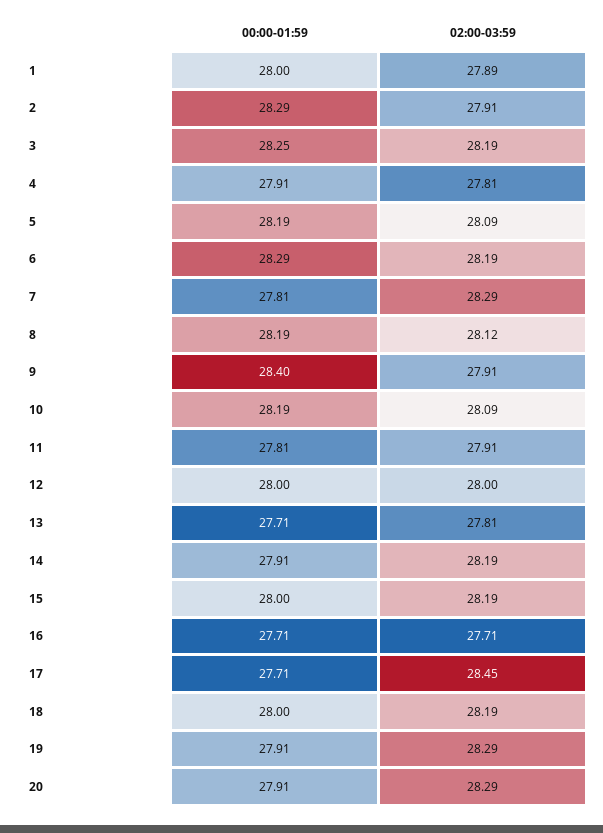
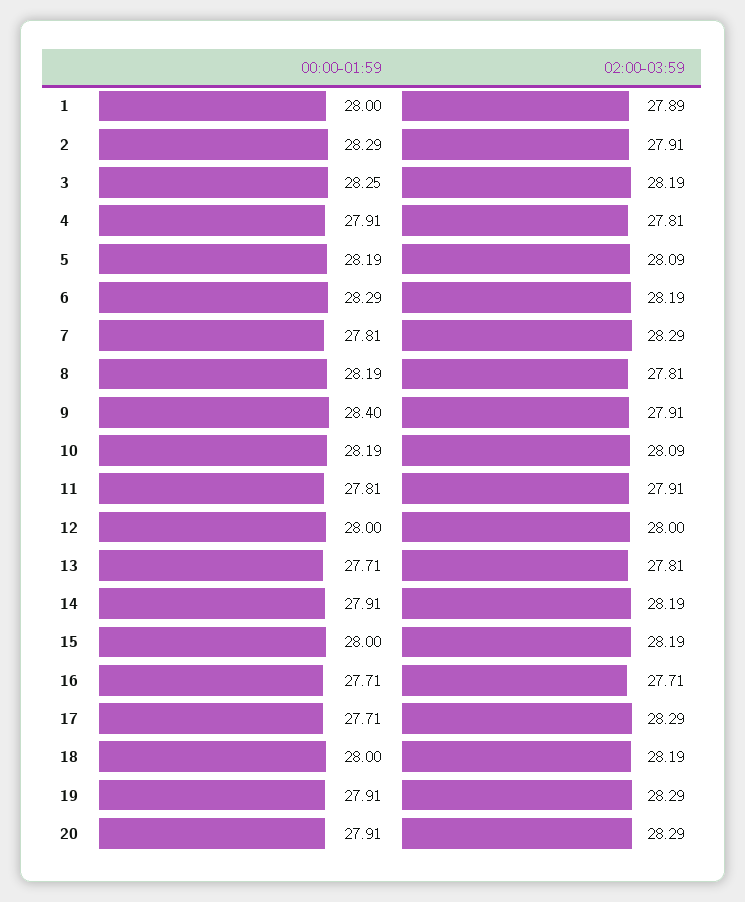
02:00-03:59, 8: 28.12 -> 27.81
02:00-03:59, 17: 28.45 -> 28.29

